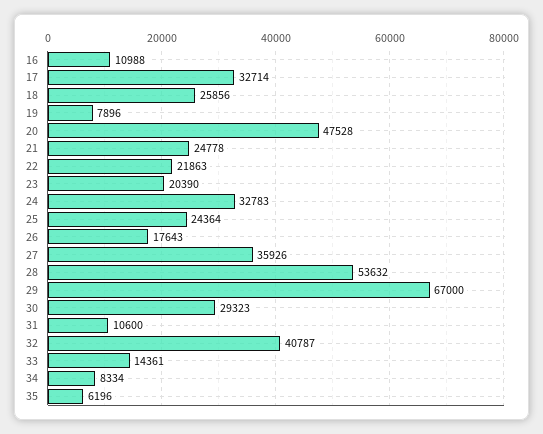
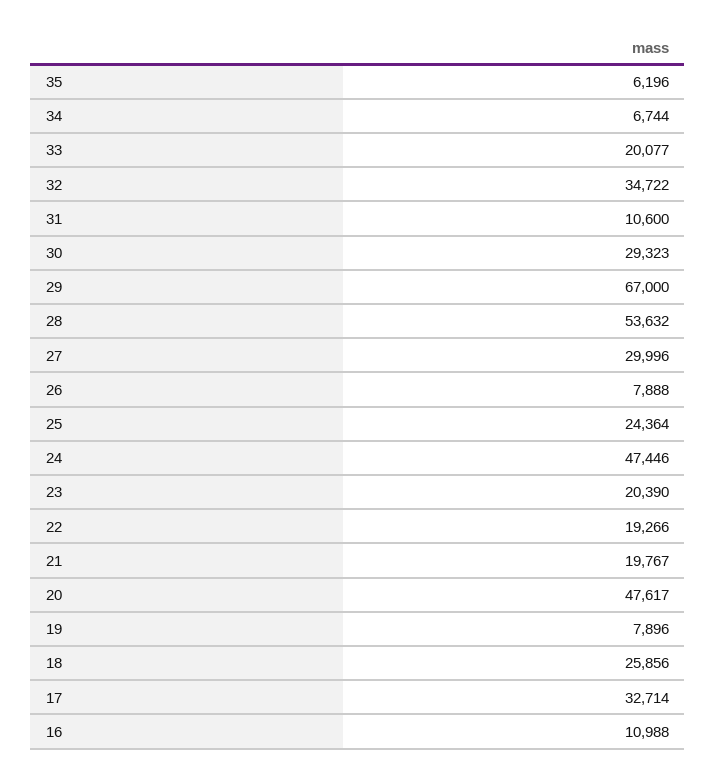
20: 47528 -> 47617
21: 24778 -> 19767
22: 21863 -> 19266
24: 32783 -> 47446
26: 17643 -> 7888
27: 35926 -> 29996
32: 40787 -> 34722
33: 14361 -> 20077
34: 8334 -> 6744

